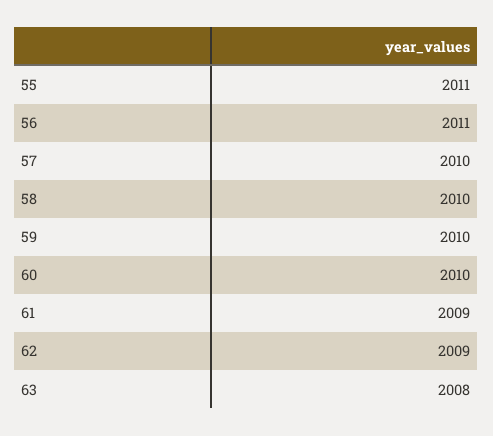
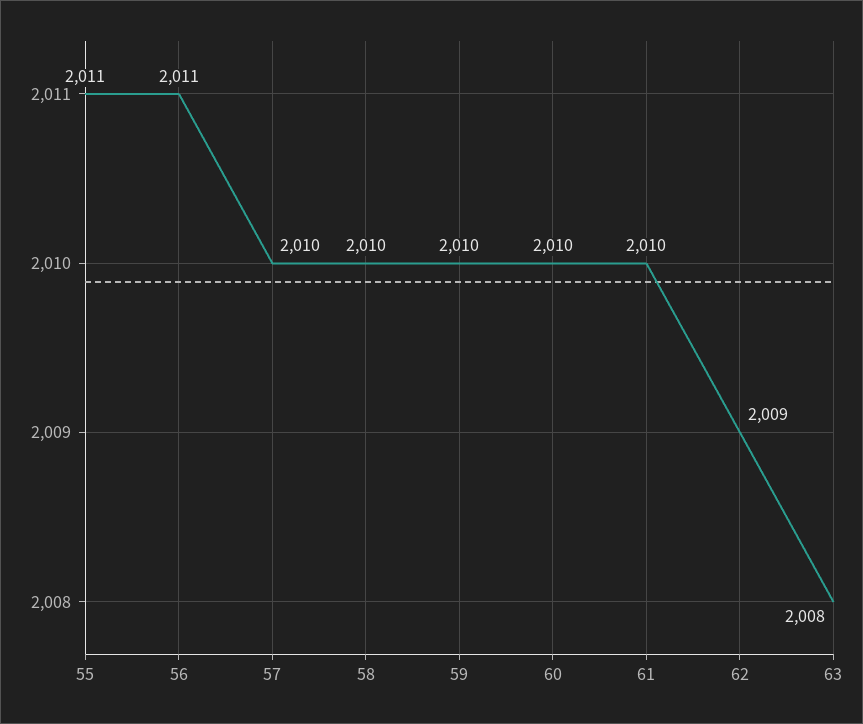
61: 2009 -> 2010

